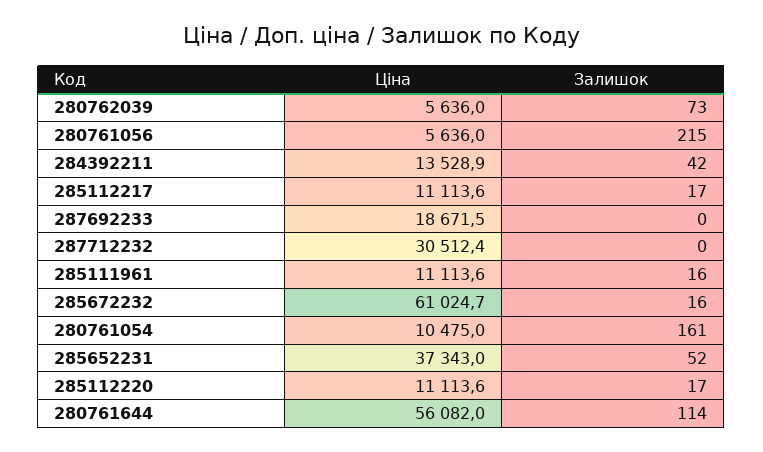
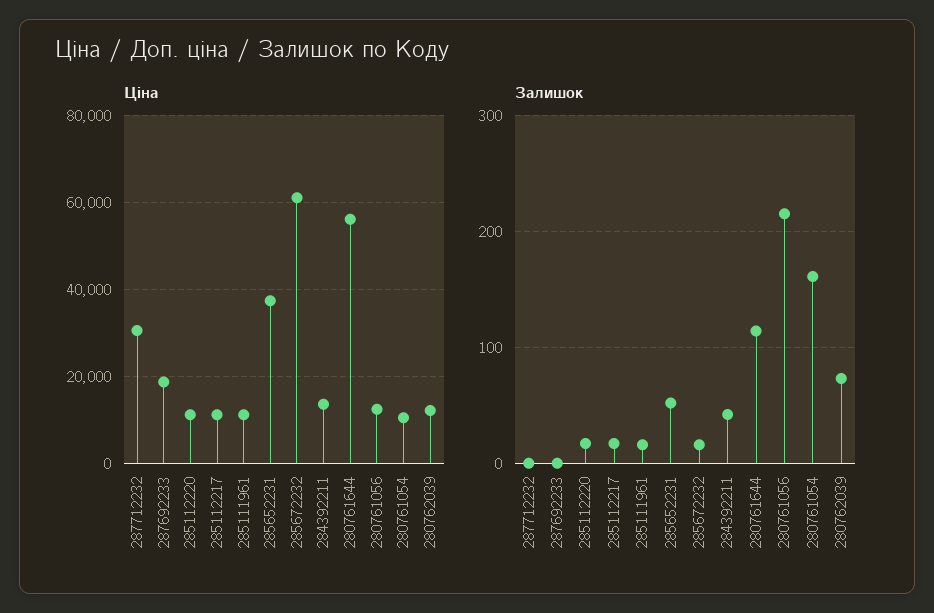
Ціна, 280762039: 5636 -> 12000
Ціна, 280761056: 5636 -> 12000

